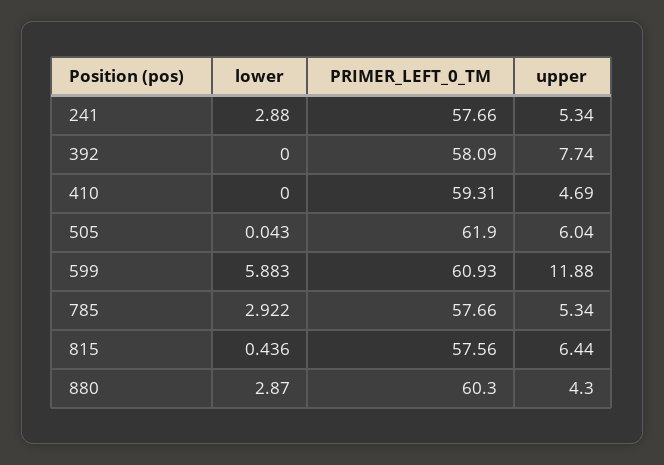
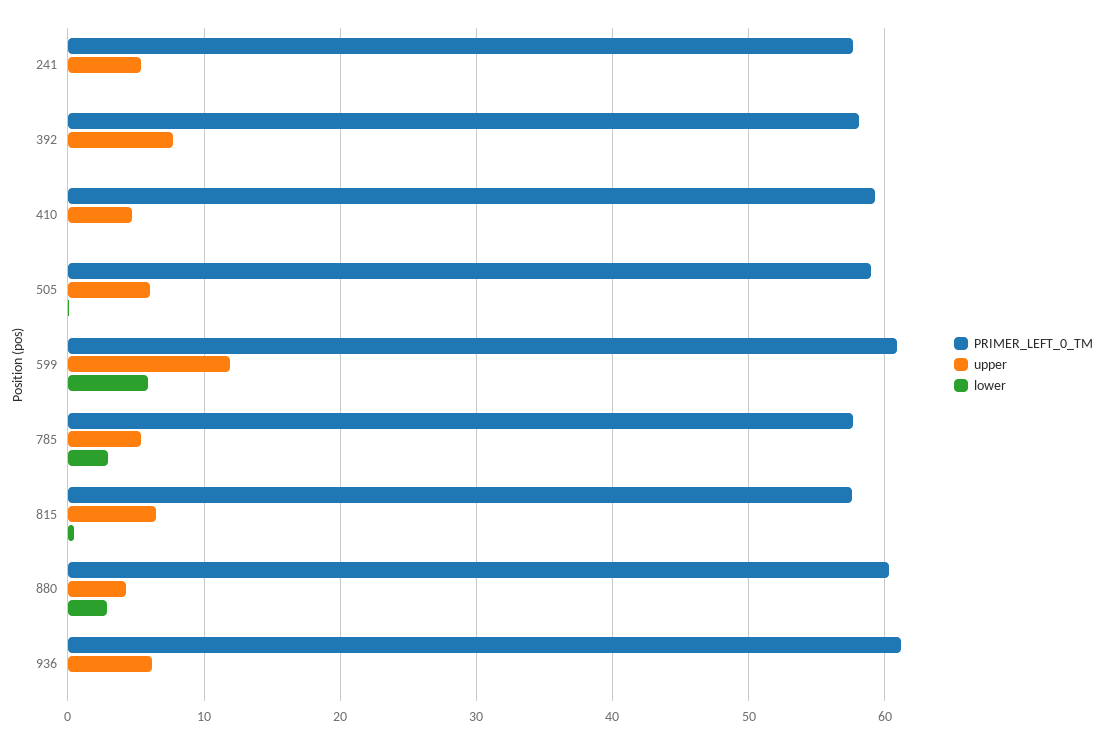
lower, 241: 2.88 -> 0
PRIMER_LEFT_0_TM, 505: 61.9 -> 59
PRIMER_LEFT_0_TM, 936: none -> 61
upper, 936: none -> 6
lower, 936: none -> 0

